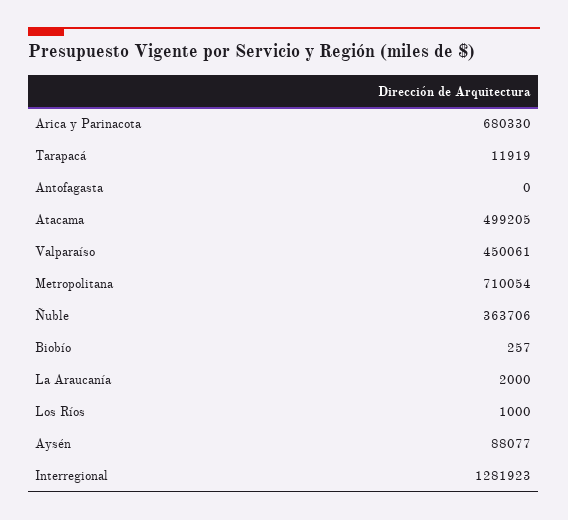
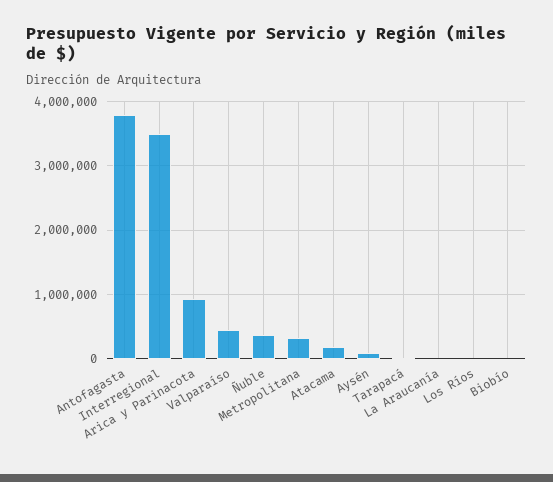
Arica y Parinacota: 680330 -> 900000
Antofagasta: 0 -> 3800000
Atacama: 499205 -> 200000
Metropolitana: 710054 -> 300000
Interregional: 1281923 -> 3500000

